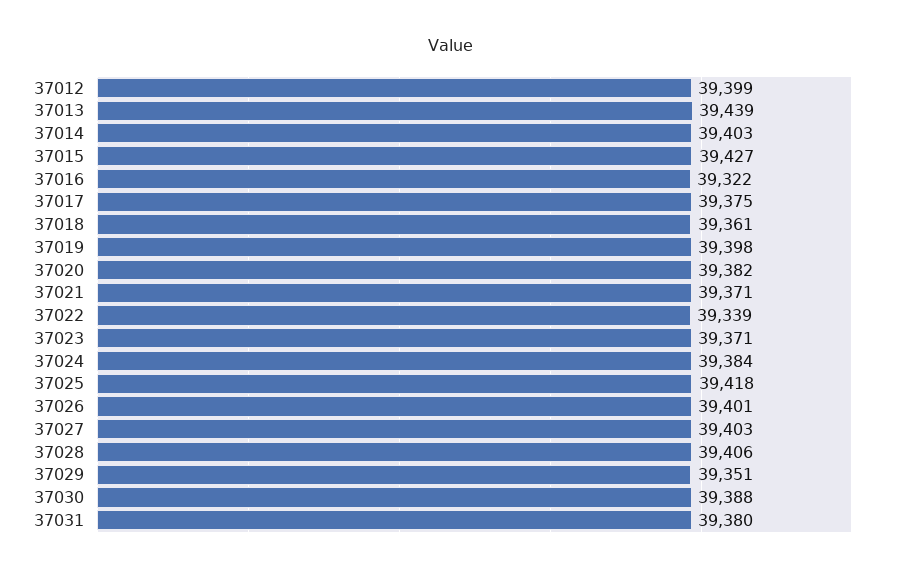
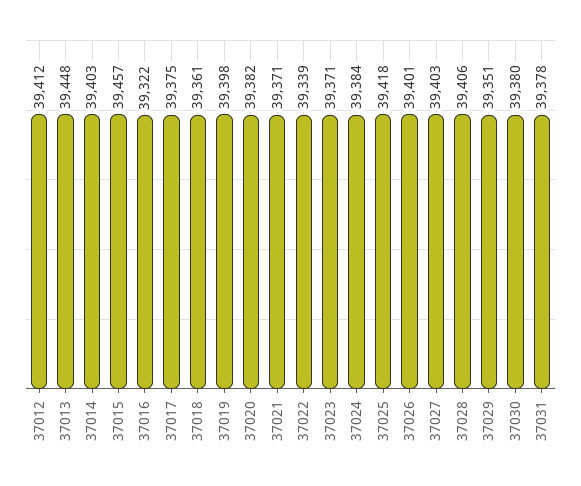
37012: 39399 -> 39412
37013: 39439 -> 39448
37015: 39427 -> 39457
37030: 39388 -> 39380
37031: 39380 -> 39378

